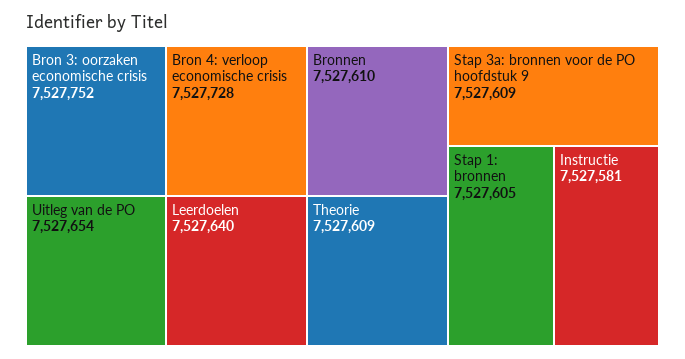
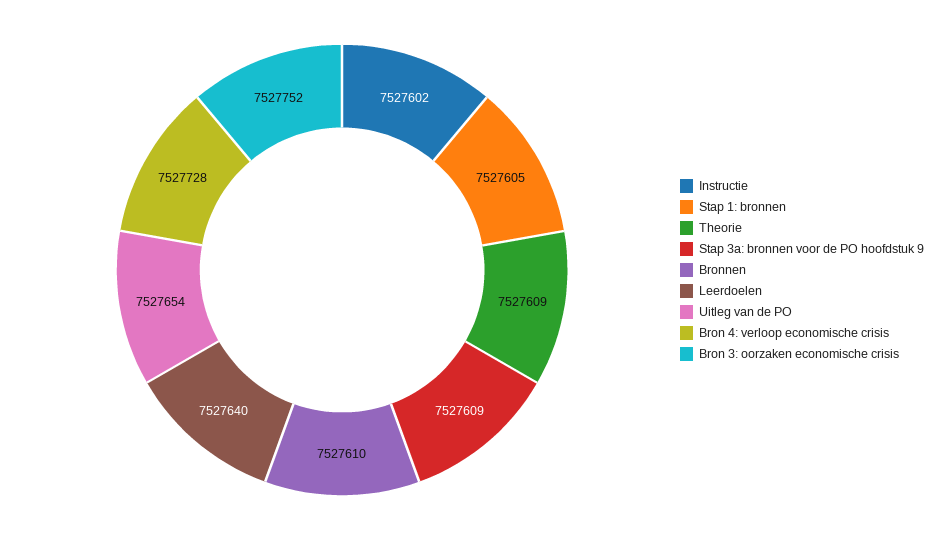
Instructie: 7527581 -> 7527602

